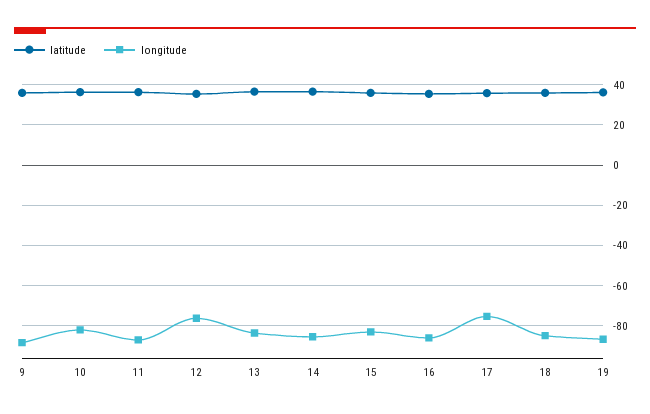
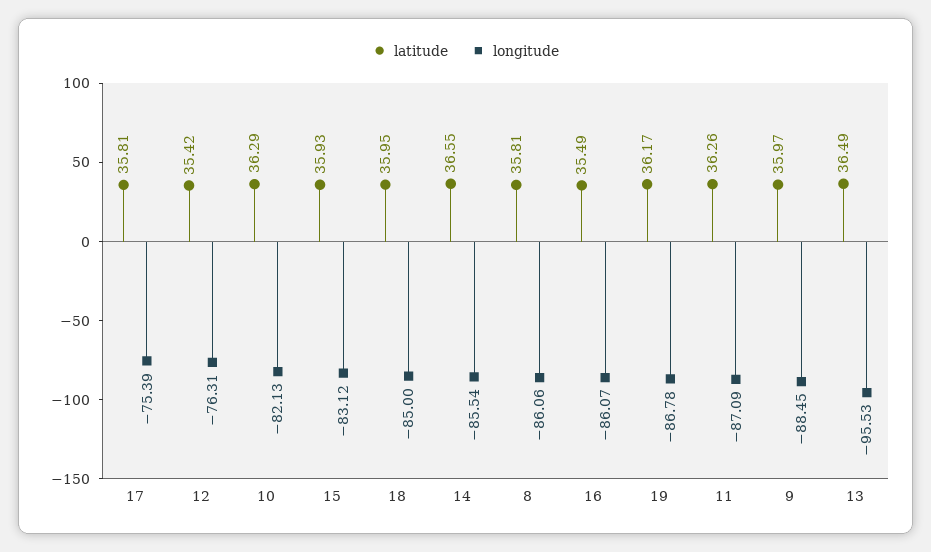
longitude, 13: -85 -> -95.53
latitude, 8: none -> 35.81
longitude, 8: none -> -86.06

